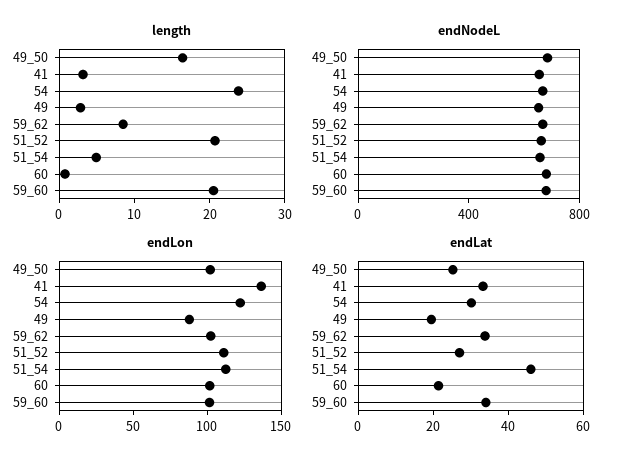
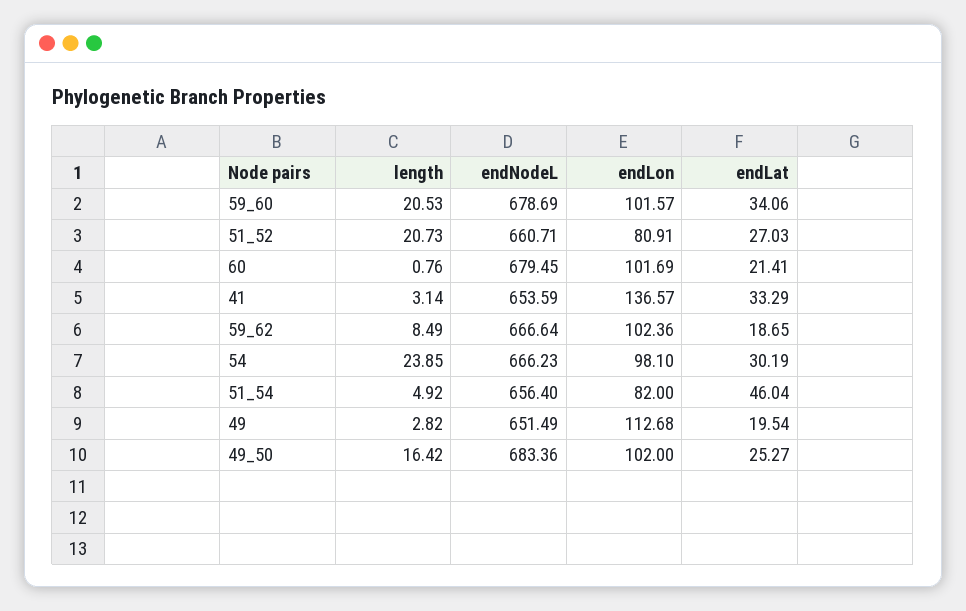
endLon, 54: 120 -> 98.1
endLon, 49: 90 -> 112.68
endLon, 51_52: 110 -> 80.91
endLon, 51_54: 110 -> 82
endLat, 59_62: 35 -> 18.65

